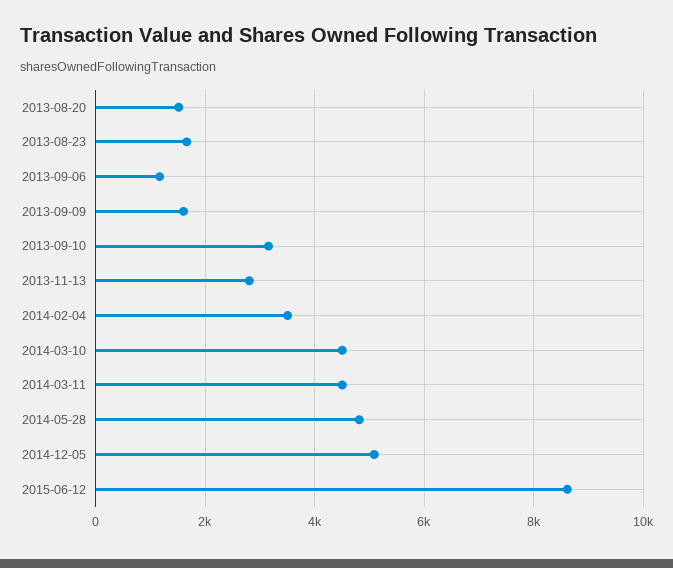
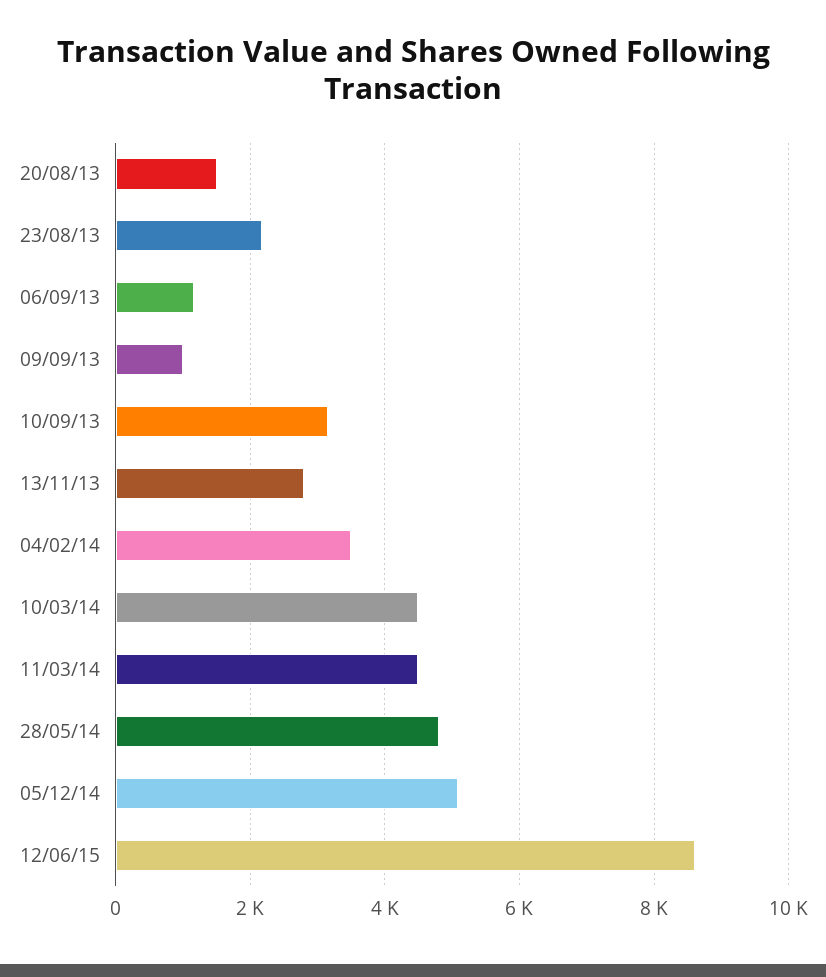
2013-08-23: 1600 -> 2200
2013-09-09: 1600 -> 1000

